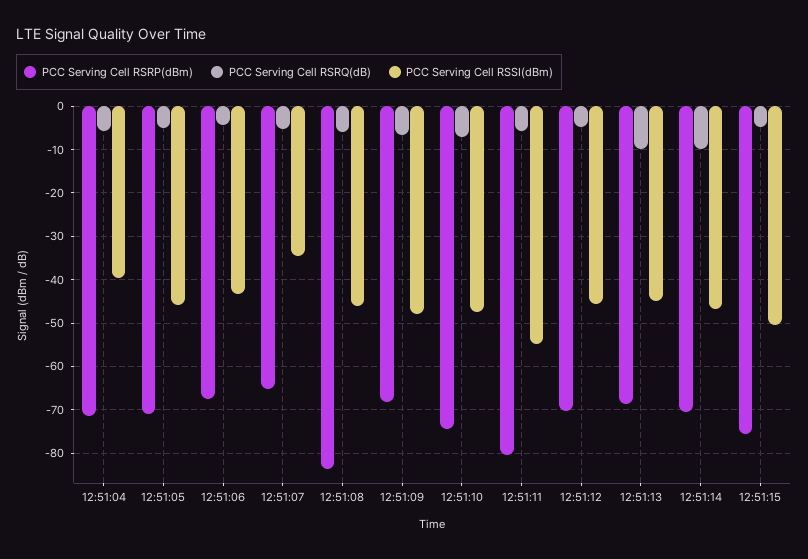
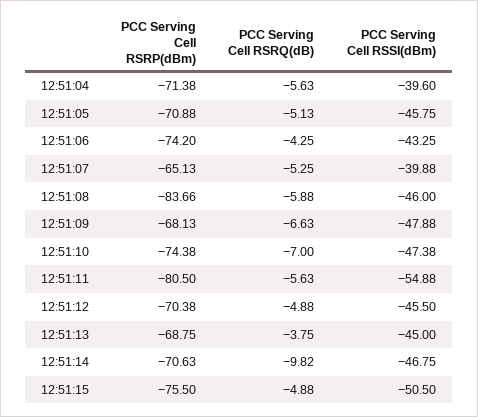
PCC Serving Cell RSRP(dBm), 12:51:06: -68 -> -74.2
PCC Serving Cell RSSI(dBm), 12:51:07: -34 -> -39.88
PCC Serving Cell RSRQ(dB), 12:51:13: -10 -> -3.75

